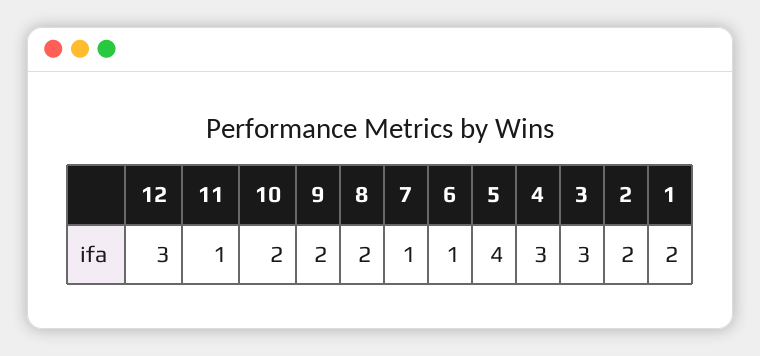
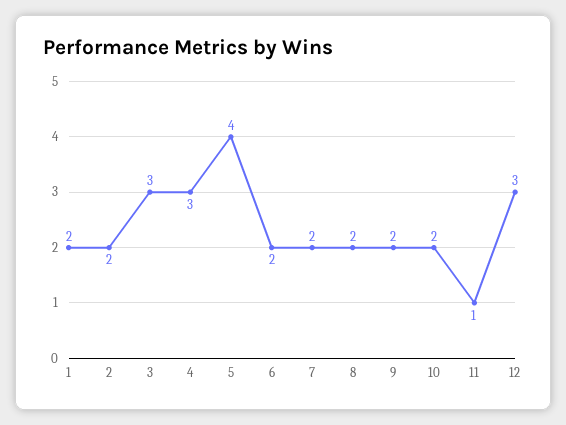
7: 1 -> 2
6: 1 -> 2

